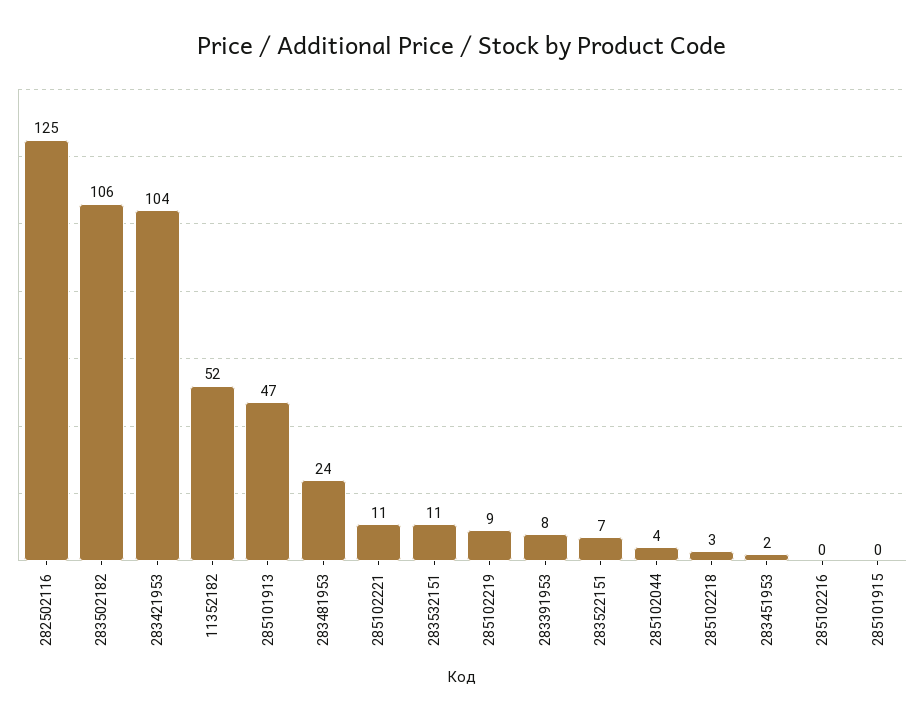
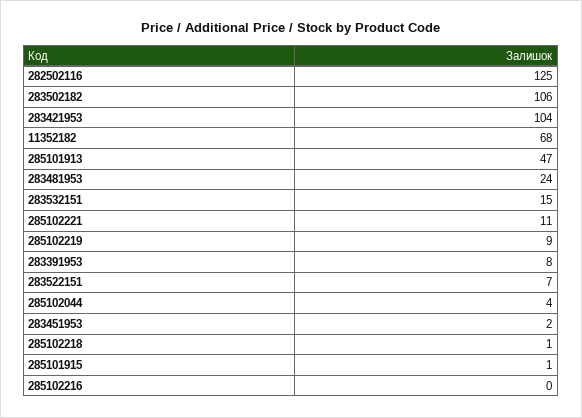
11352182: 52 -> 68
283532151: 11 -> 15
285102218: 3 -> 1
285101915: 0 -> 1

